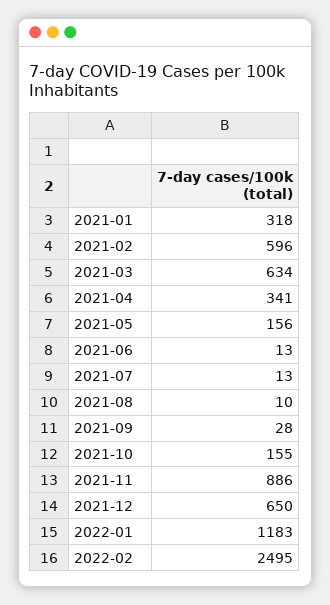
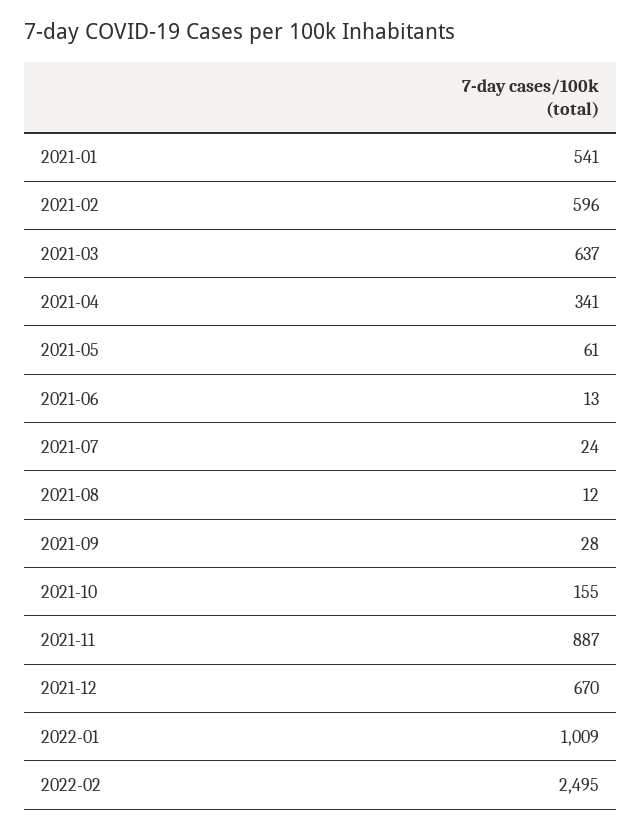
2021-01: 318 -> 541
2021-03: 634 -> 637
2021-05: 156 -> 61
2021-07: 13 -> 24
2021-08: 10 -> 12
2021-11: 886 -> 887
2021-12: 650 -> 670
2022-01: 1183 -> 1009

